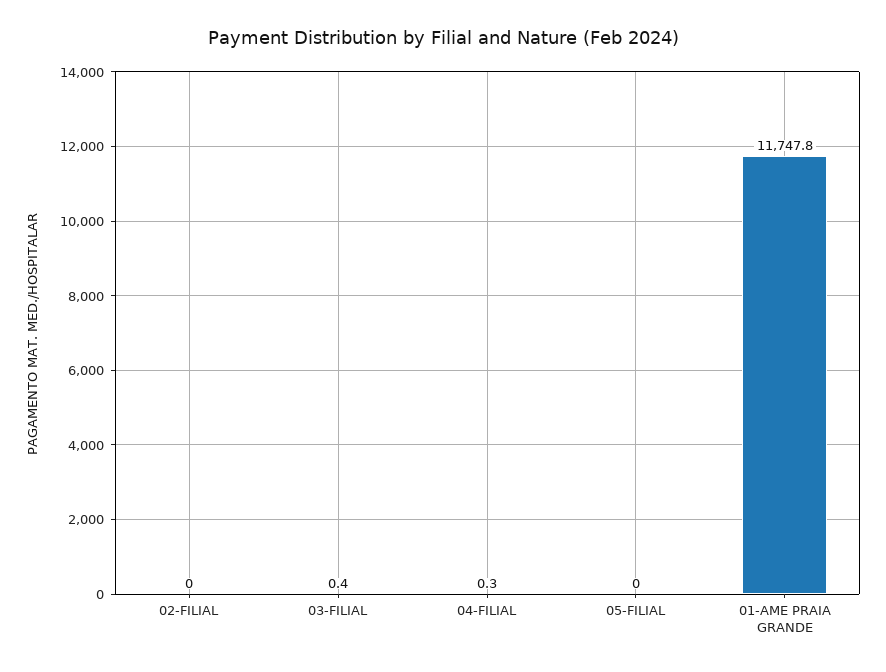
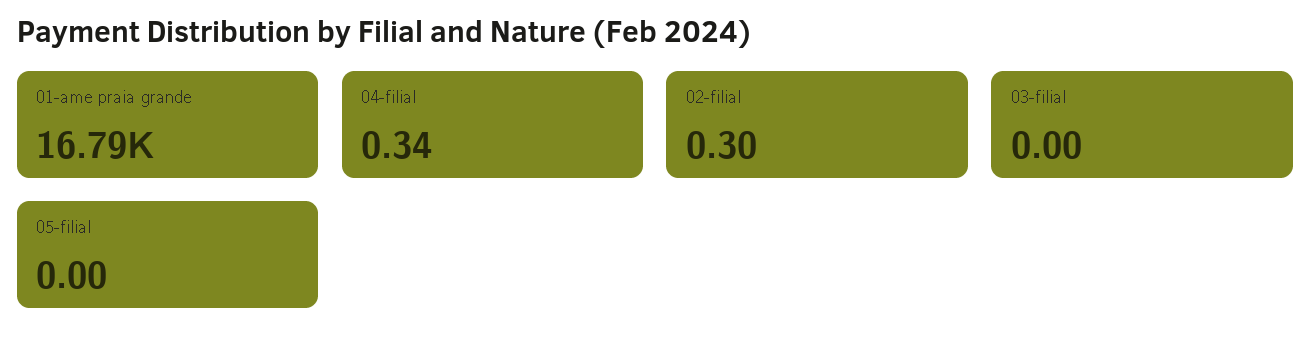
02-FILIAL: 0 -> 0.3
03-FILIAL: 0.4 -> 0
01-AME PRAIA GRANDE: 11747.8 -> 16790

